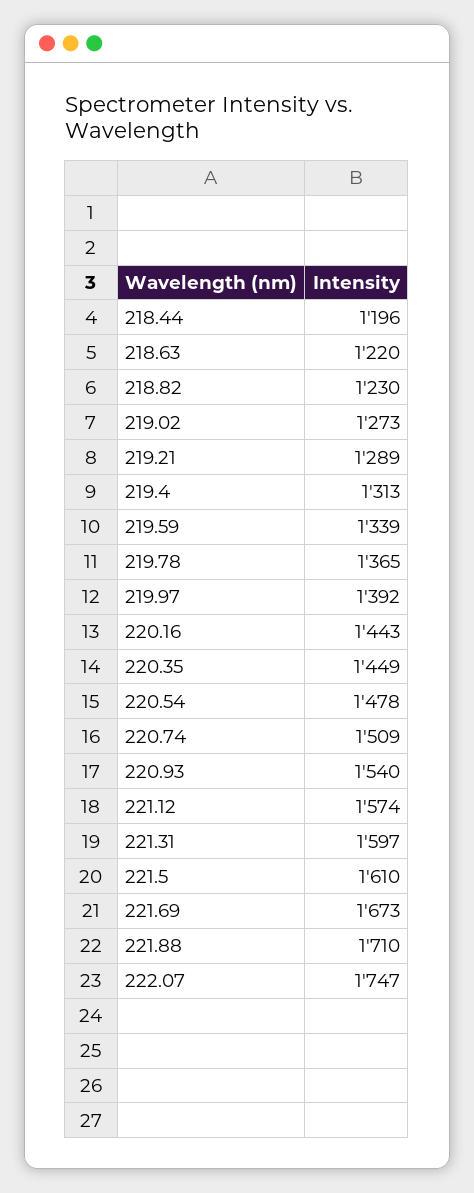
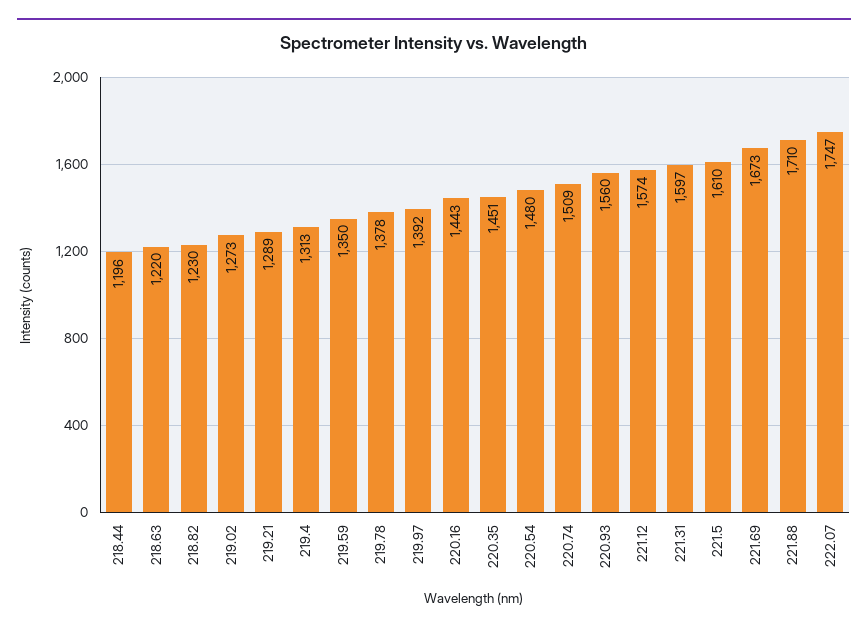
219.59: 1339 -> 1350
219.78: 1365 -> 1378
220.35: 1449 -> 1451
220.54: 1478 -> 1480
220.93: 1540 -> 1560

